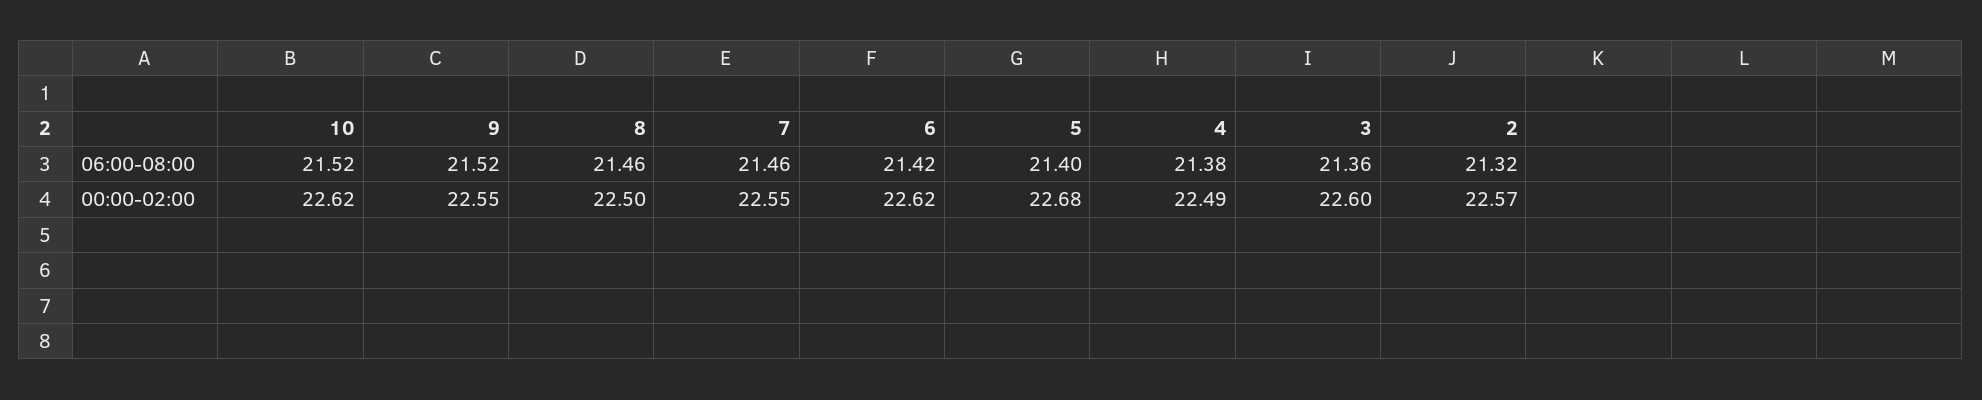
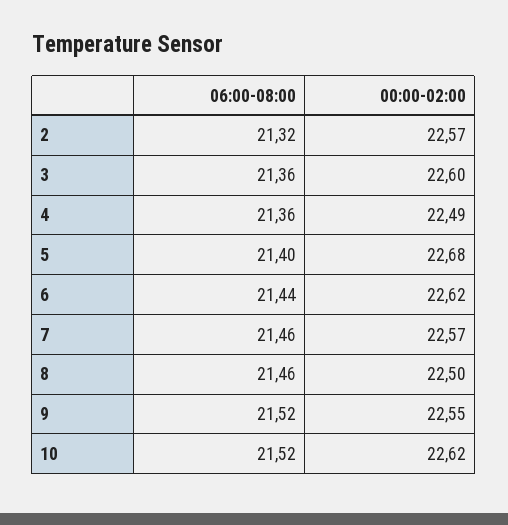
6, 06:00-08:00: 21.42 -> 21.44
4, 06:00-08:00: 21.38 -> 21.36
7, 00:00-02:00: 22.55 -> 22.57

